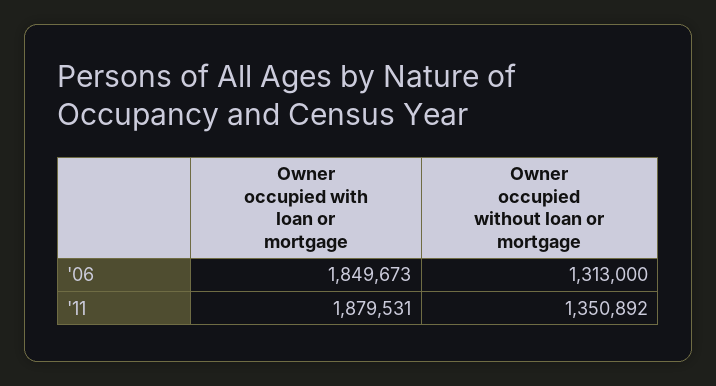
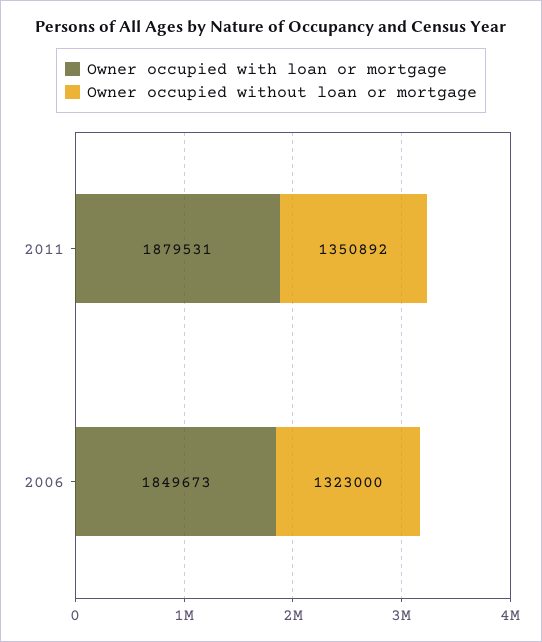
Owner occupied without loan or mortgage, '06: 1313000 -> 1323000

